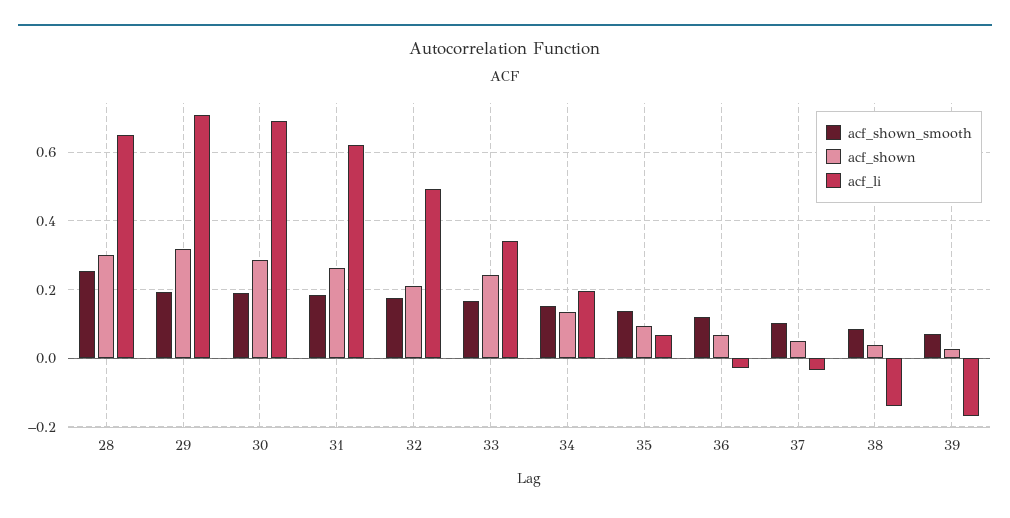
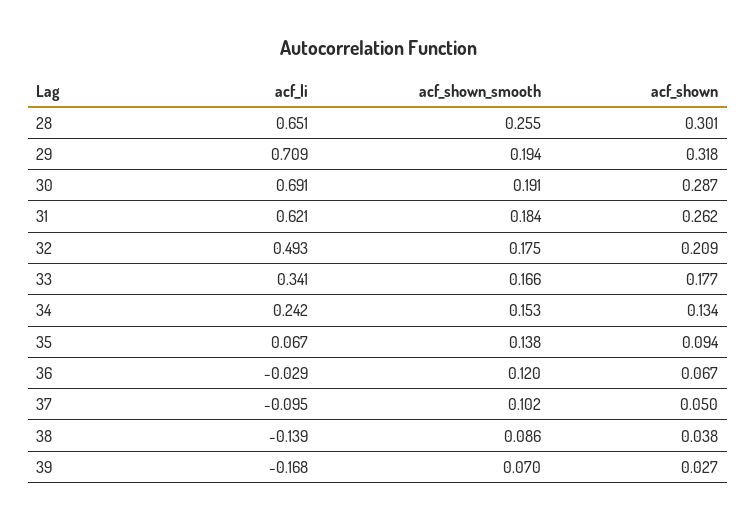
acf_shown, 33: 0.24 -> 0.177
acf_li, 34: 0.2 -> 0.242
acf_li, 37: -0.04 -> -0.095

